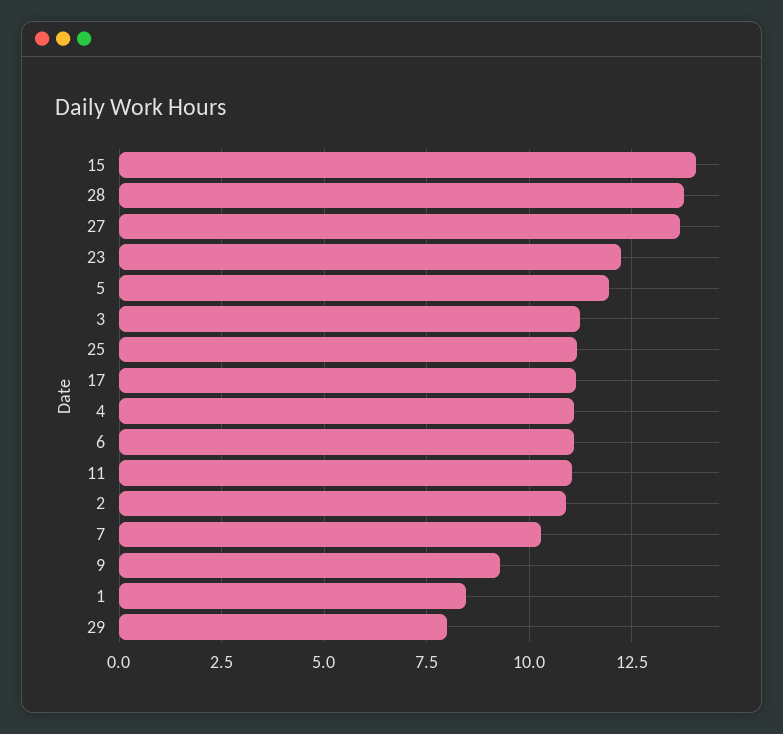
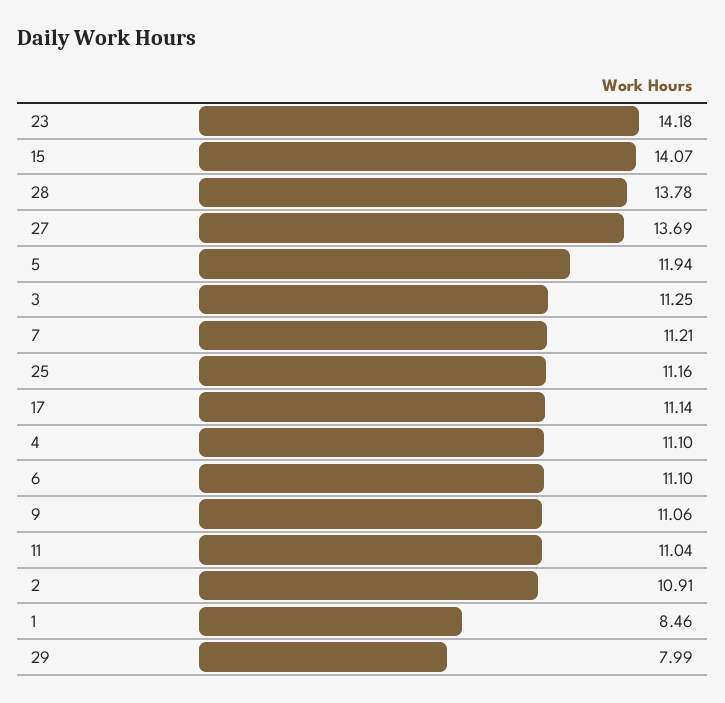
23: 12.25 -> 14.18
7: 10.25 -> 11.21
9: 9.25 -> 11.06

